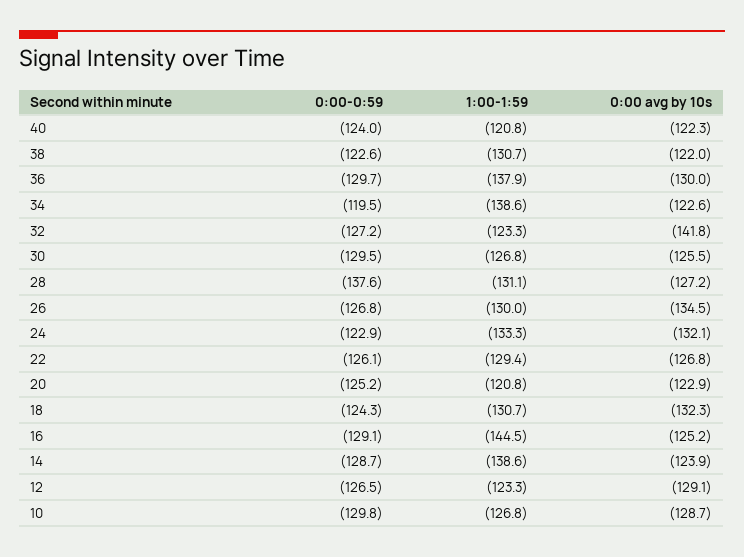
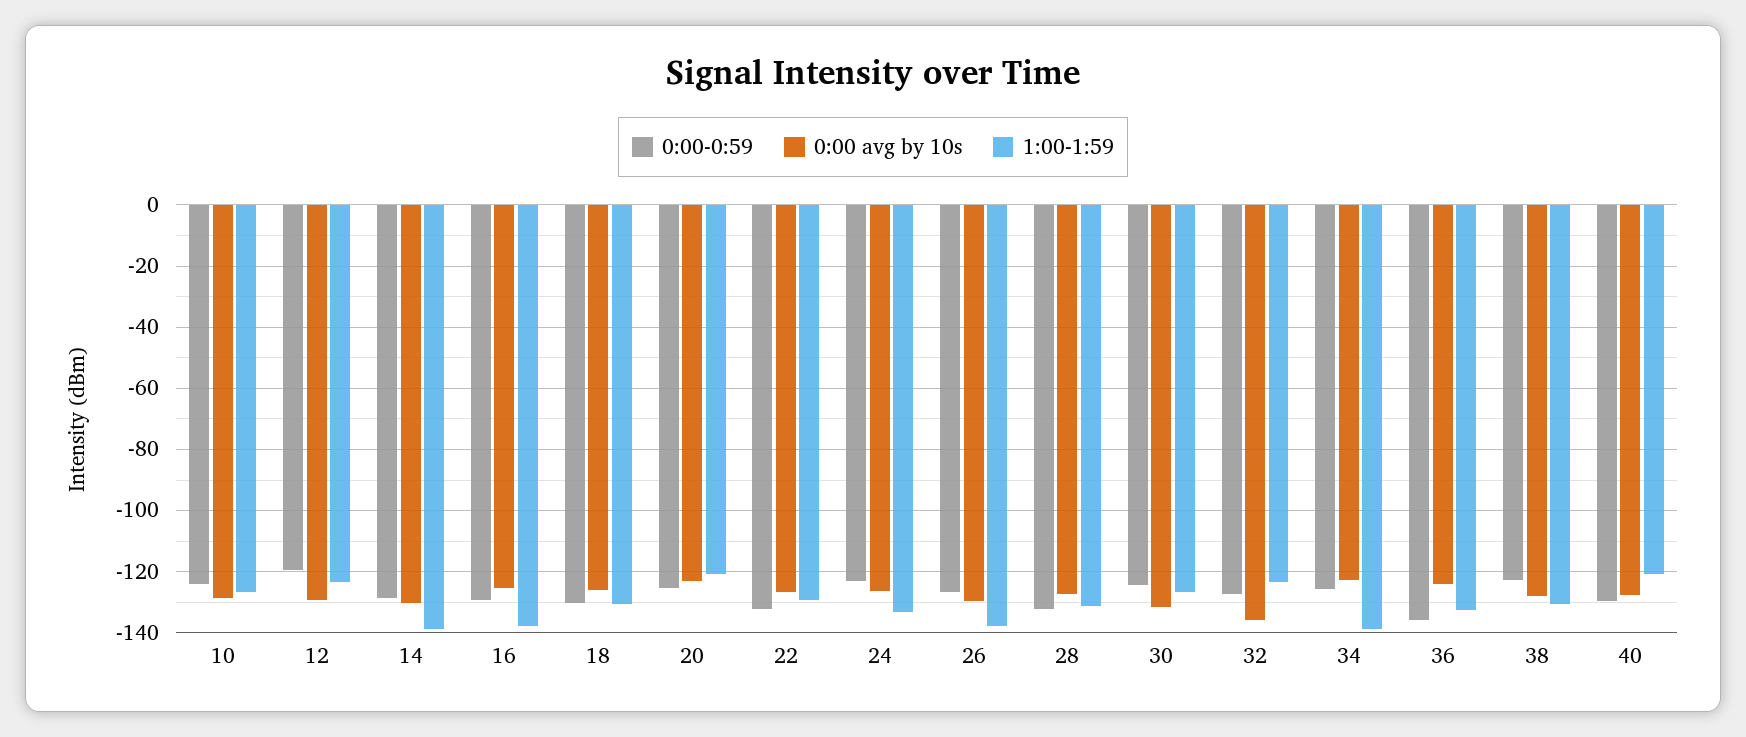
0:00-0:59, 40: -124 -> -130
0:00 avg by 10s, 40: -122.3 -> -128
0:00 avg by 10s, 38: -122 -> -128
0:00-0:59, 36: -129.7 -> -136
1:00-1:59, 36: -137.9 -> -132
0:00 avg by 10s, 36: -130 -> -124
0:00-0:59, 34: -119.5 -> -126
0:00 avg by 10s, 32: -141.8 -> -136
0:00-0:59, 30: -129.5 -> -124
0:00 avg by 10s, 30: -125.5 -> -132
0:00-0:59, 28: -137.6 -> -132
1:00-1:59, 26: -130 -> -138
0:00 avg by 10s, 26: -134.5 -> -130
0:00 avg by 10s, 24: -132.1 -> -126
0:00-0:59, 22: -126.1 -> -132
0:00-0:59, 18: -124.3 -> -130
0:00 avg by 10s, 18: -132.3 -> -126
1:00-1:59, 16: -144.5 -> -138
0:00 avg by 10s, 14: -123.9 -> -130
0:00-0:59, 12: -126.5 -> -120
0:00-0:59, 10: -129.8 -> -124

